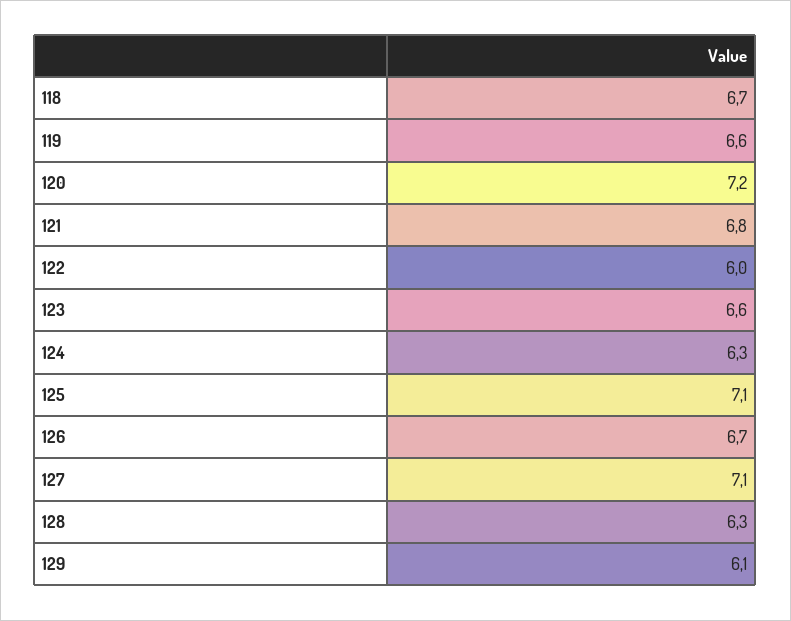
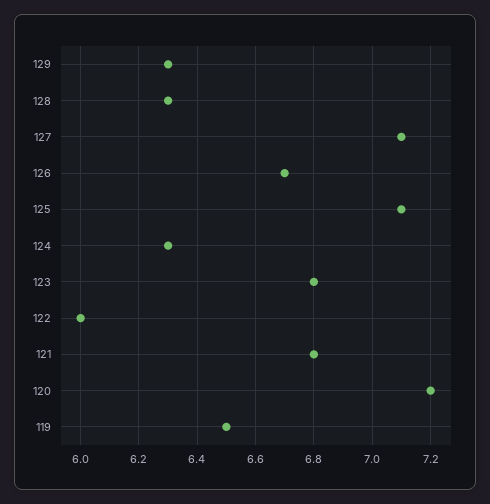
118: 6.7 -> none
119: 6.6 -> 6.5
123: 6.6 -> 6.8
129: 6.1 -> 6.3

